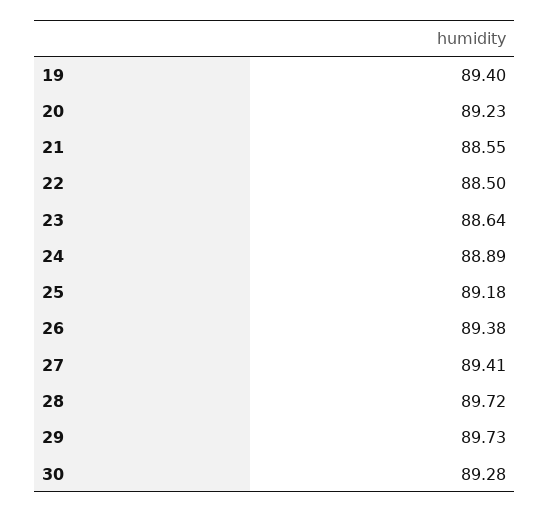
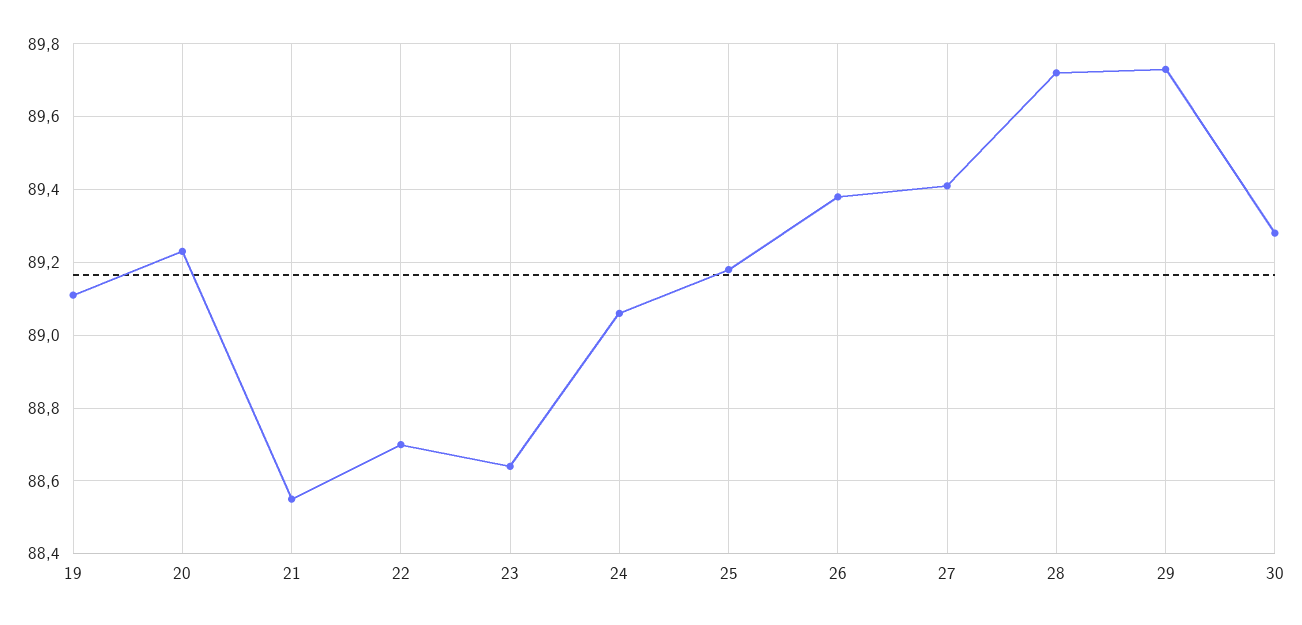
19: 89.4 -> 89.1
22: 88.5 -> 88.7
24: 88.89 -> 89.05

